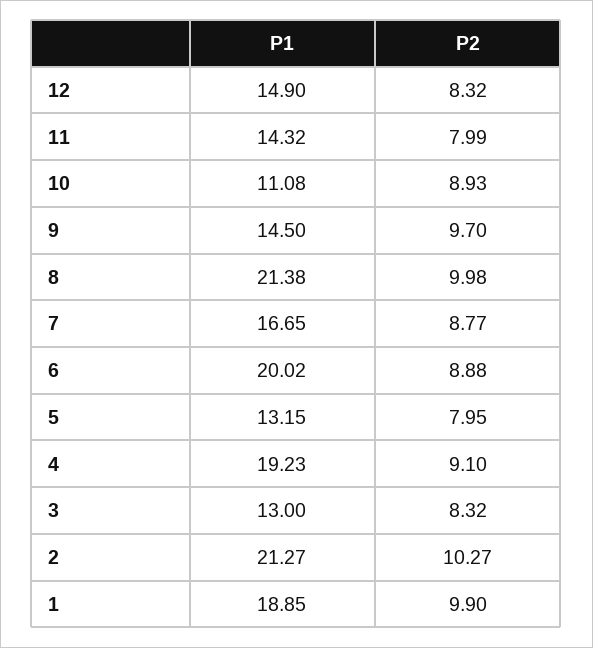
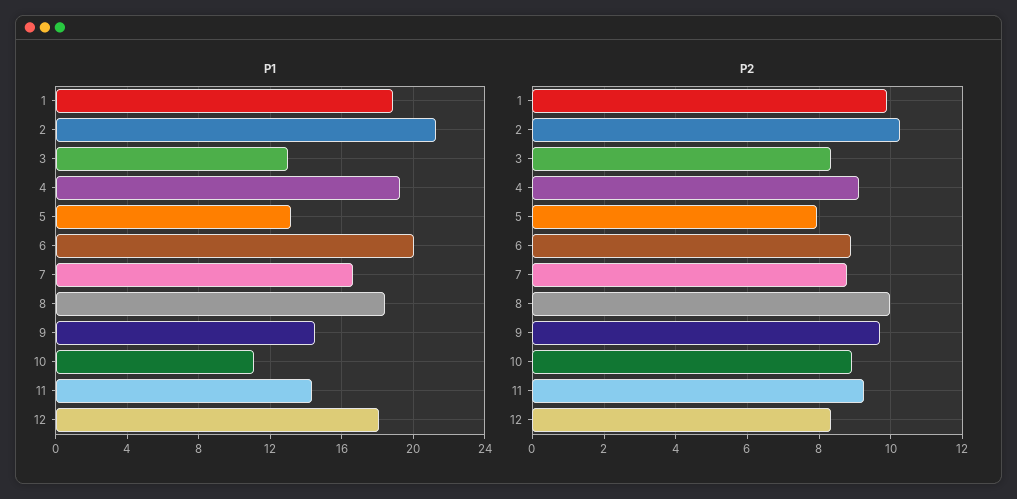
P1, 12: 14.9 -> 18
P2, 11: 7.99 -> 9.2
P1, 8: 21.38 -> 18.5

